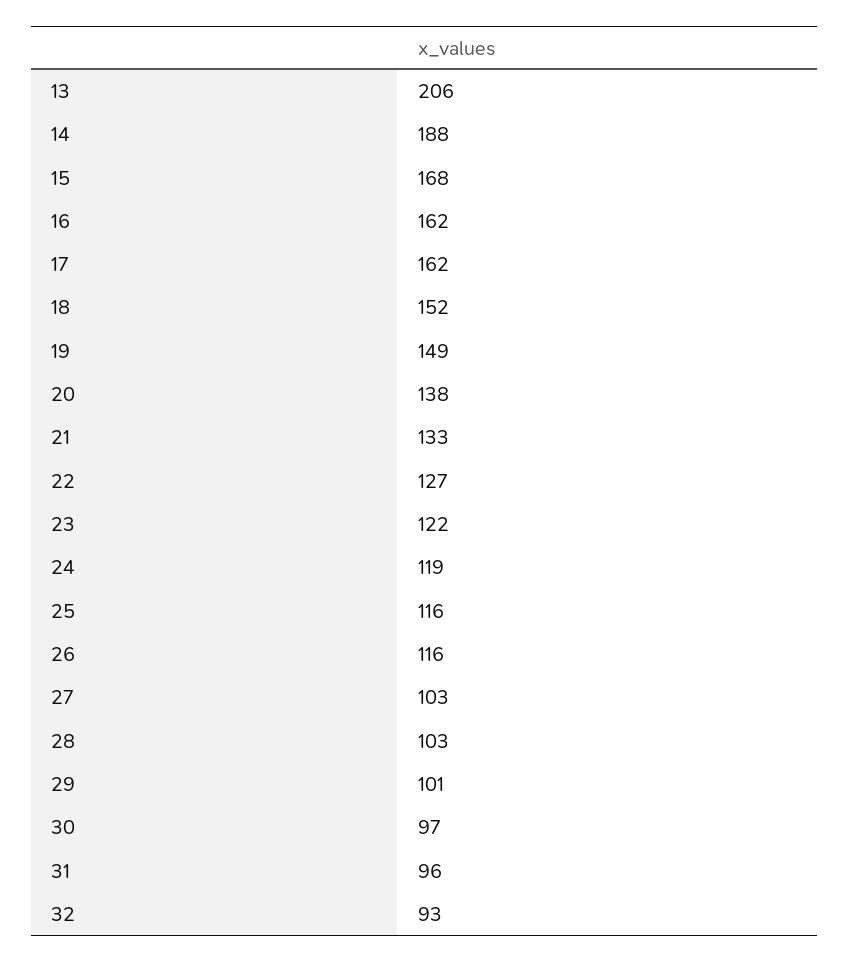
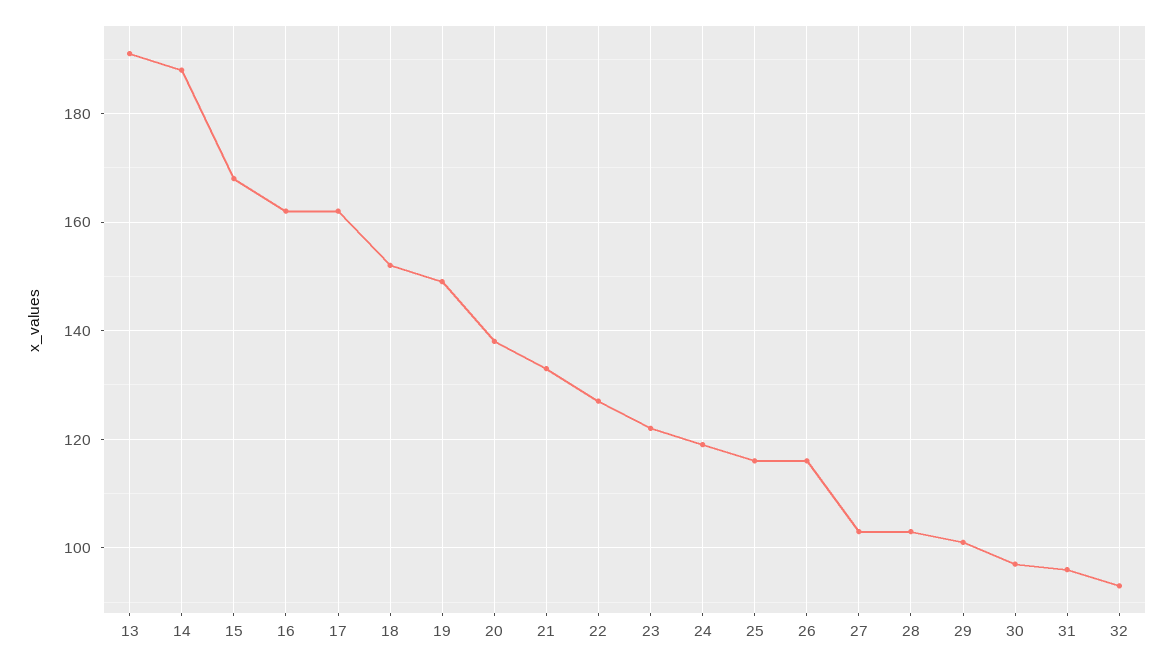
13: 206 -> 190

